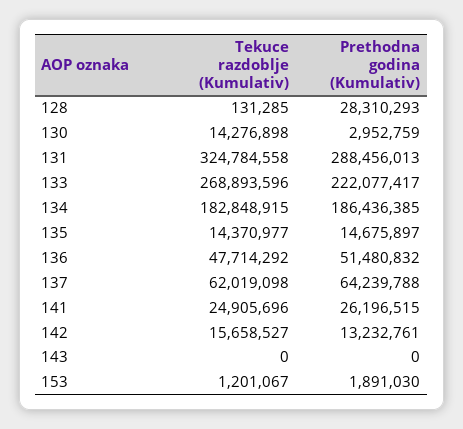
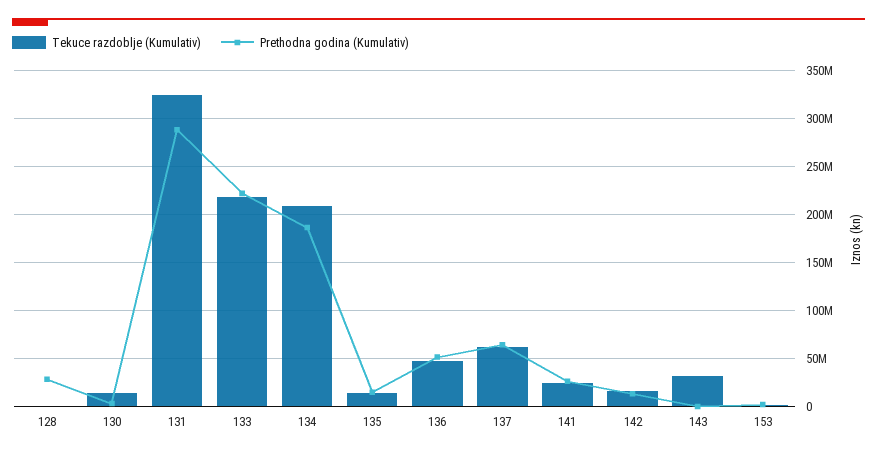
Tekuce razdoblje (Kumulativ), 133: 268893596 -> 220000000
Tekuce razdoblje (Kumulativ), 134: 182848915 -> 210000000
Tekuce razdoblje (Kumulativ), 143: 0 -> 30000000

